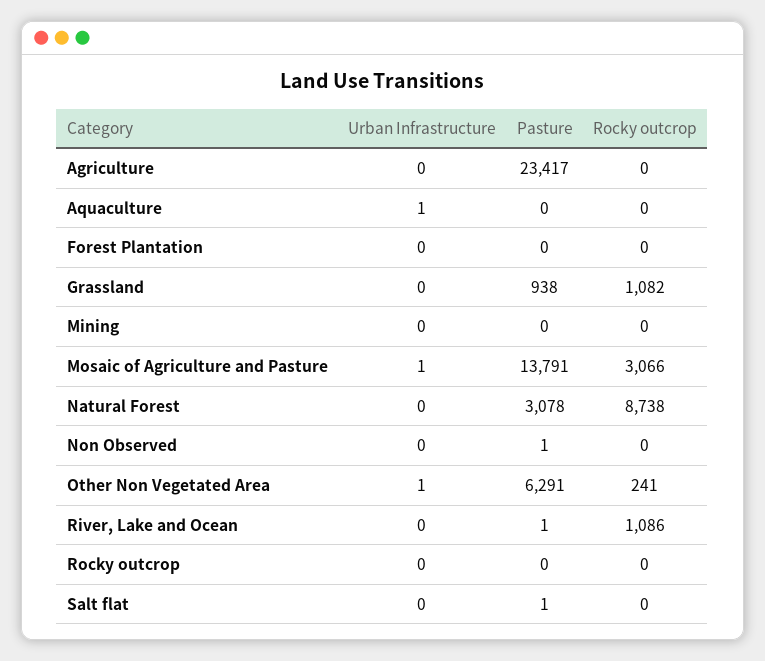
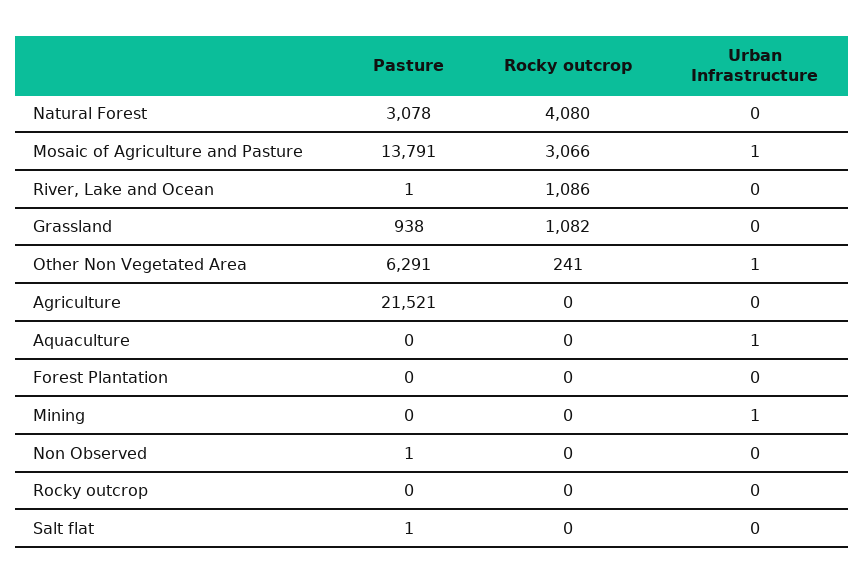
Pasture, Agriculture: 23417 -> 21521
Urban Infrastructure, Mining: 0 -> 1
Rocky outcrop, Natural Forest: 8738 -> 4080

